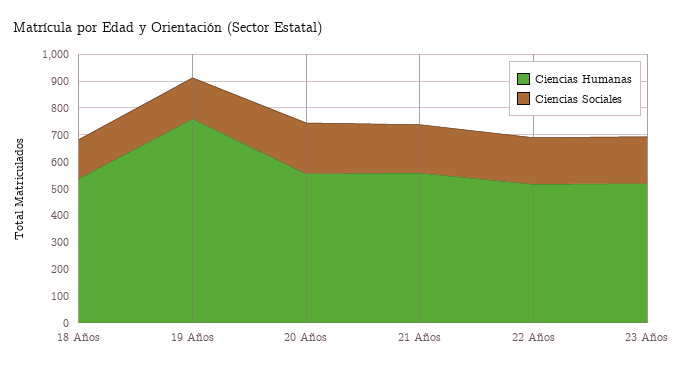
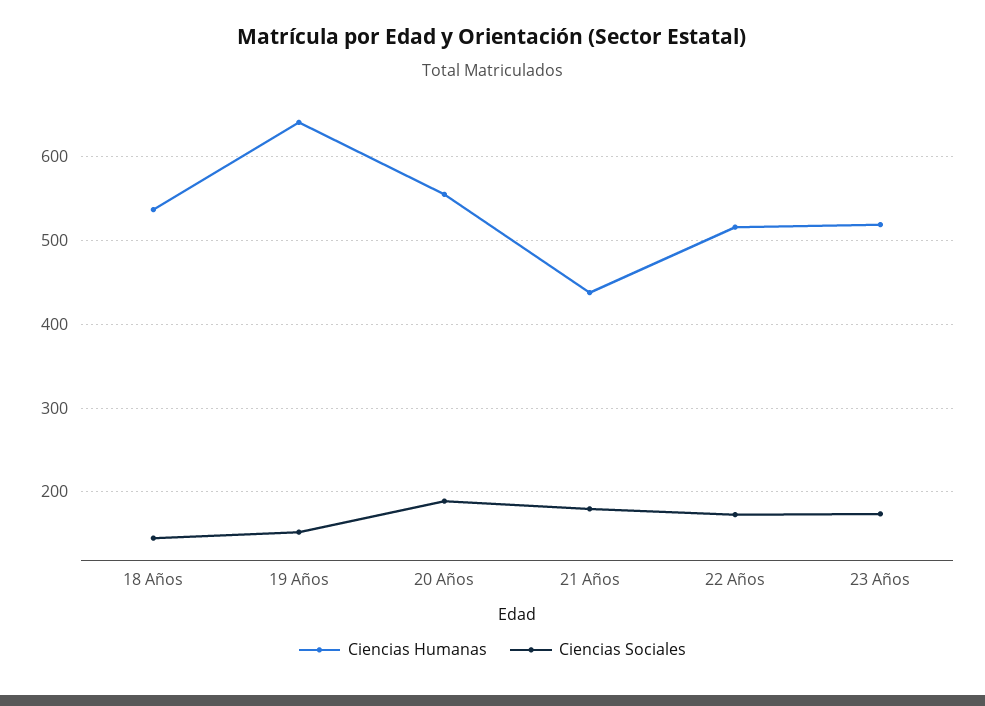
Ciencias Humanas, 19 Años: 750 -> 640
Ciencias Humanas, 21 Años: 550 -> 440

